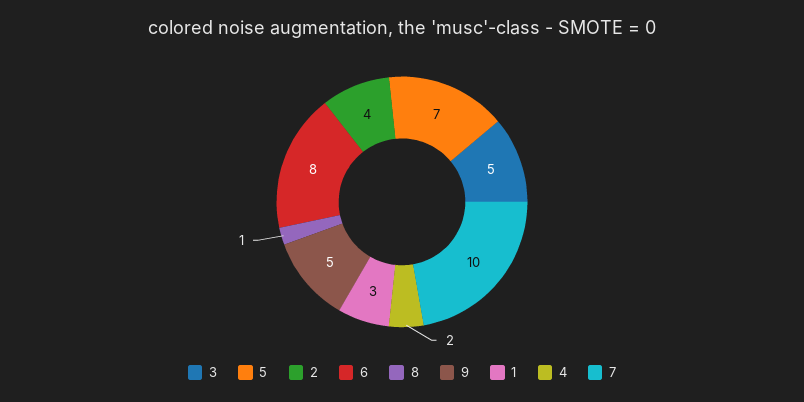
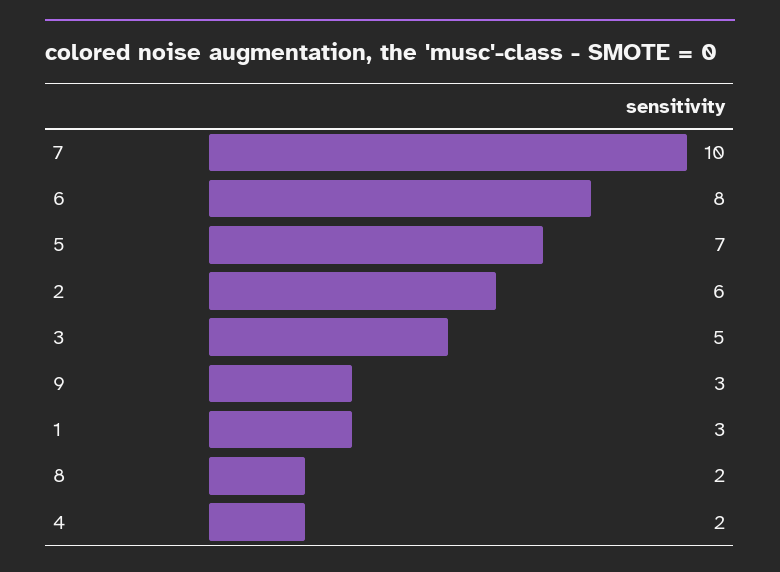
2: 4 -> 6
8: 1 -> 2
9: 5 -> 3

